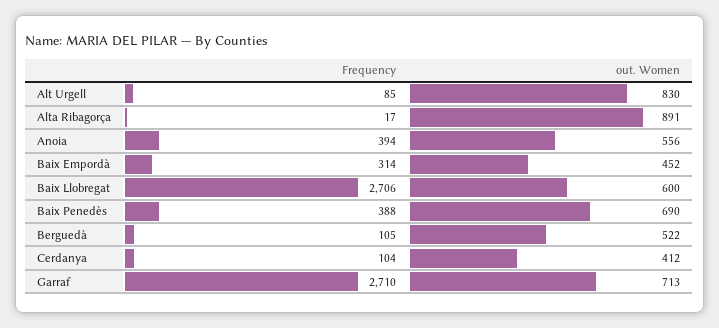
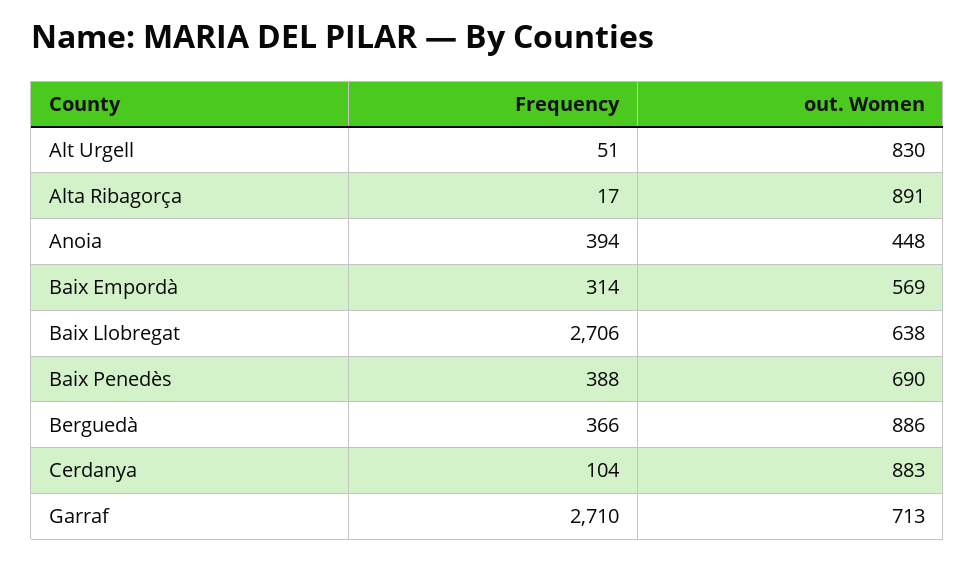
Frequency, Alt Urgell: 85 -> 51
out. Women, Anoia: 556 -> 448
out. Women, Baix Empordà: 452 -> 569
out. Women, Baix Llobregat: 600 -> 638
Frequency, Berguedà: 105 -> 366
out. Women, Berguedà: 522 -> 886
out. Women, Cerdanya: 412 -> 883

